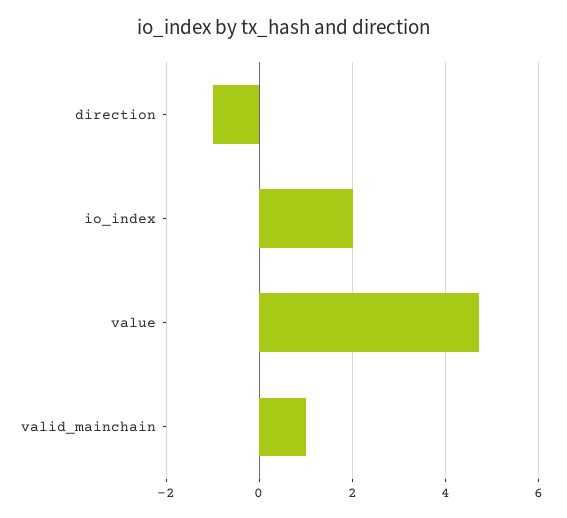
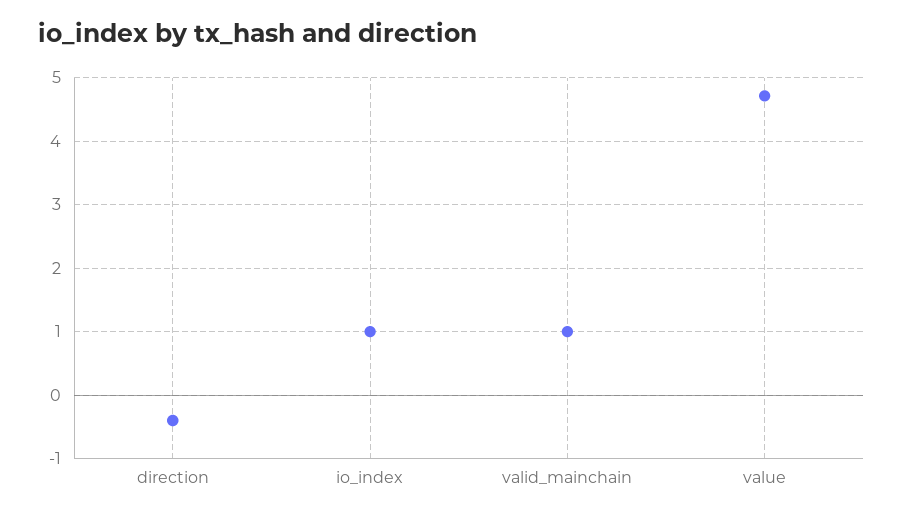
direction: -1 -> -0.4
io_index: 2 -> 1

